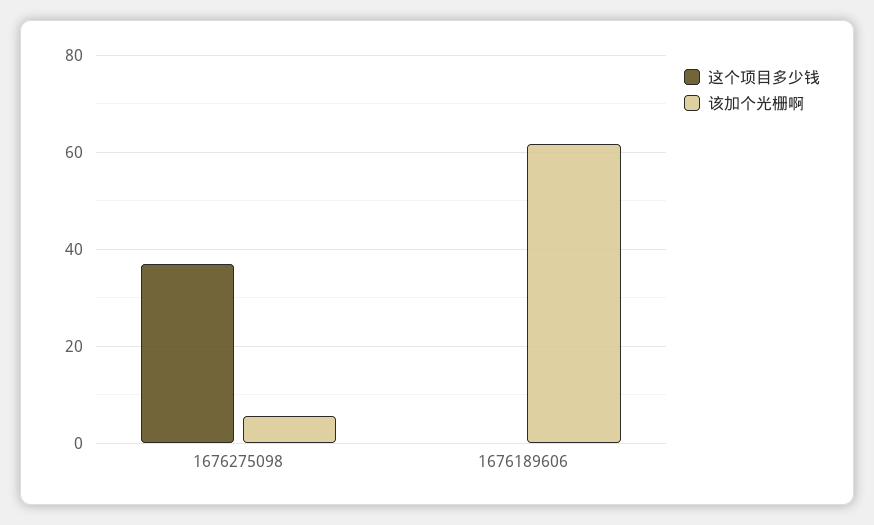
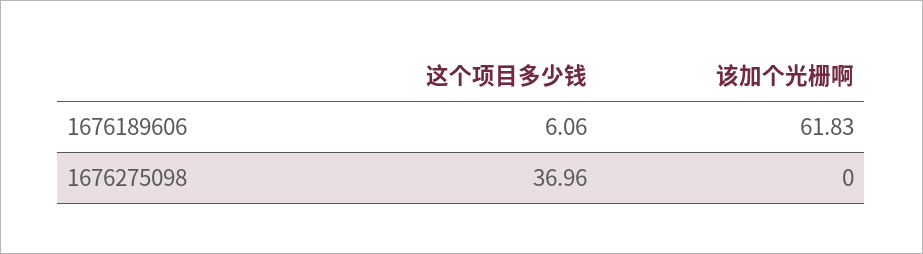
该加个光栅啊, 1676275098: 6 -> 0
这个项目多少钱, 1676189606: 0 -> 6.06

